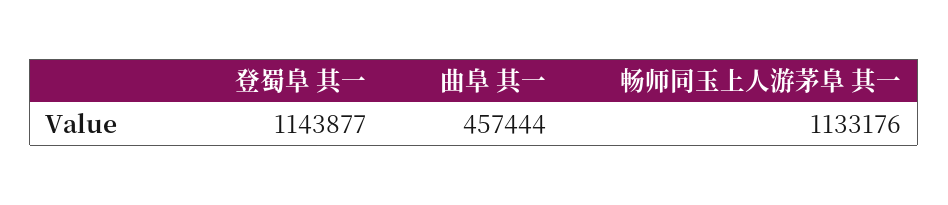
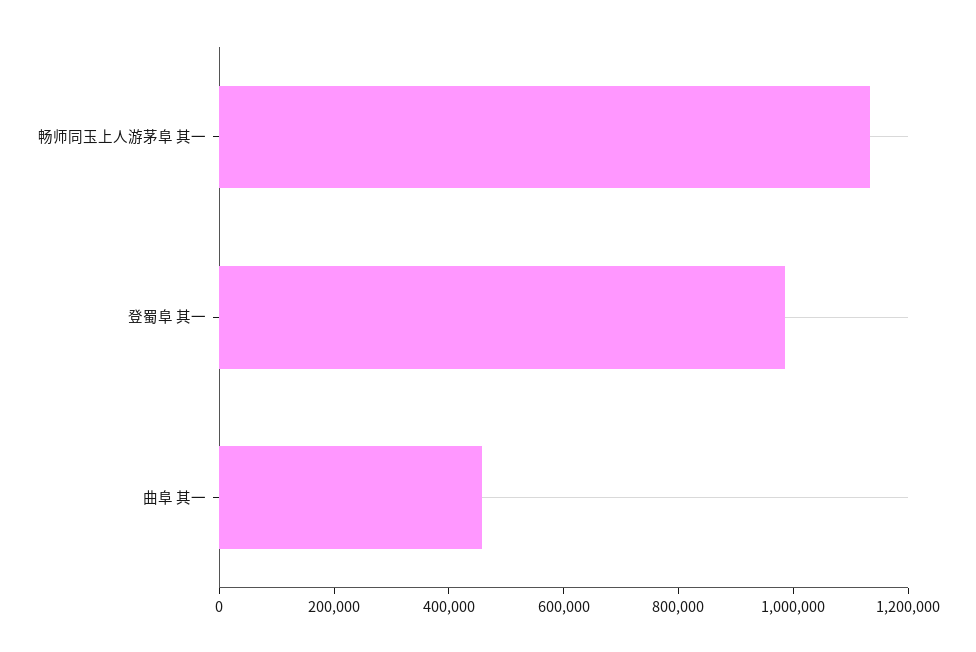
登蜀阜 其一: 1143877 -> 1000000

